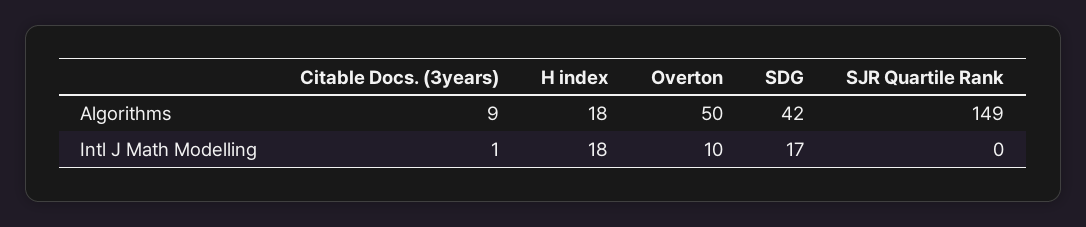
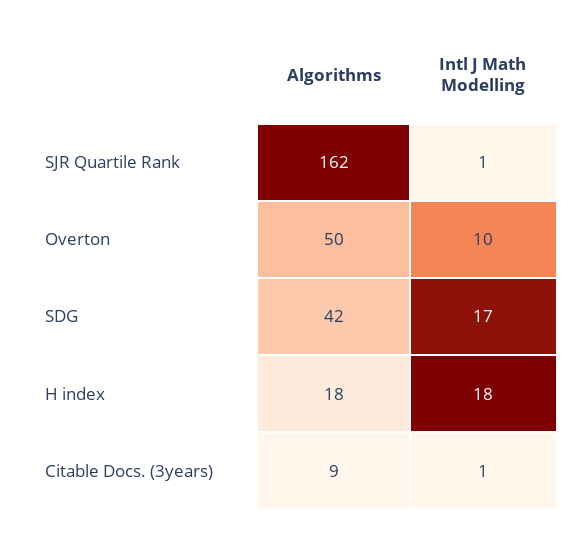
SJR Quartile Rank, Algorithms: 149 -> 162
SJR Quartile Rank, Intl J Math Modelling: 0 -> 1

